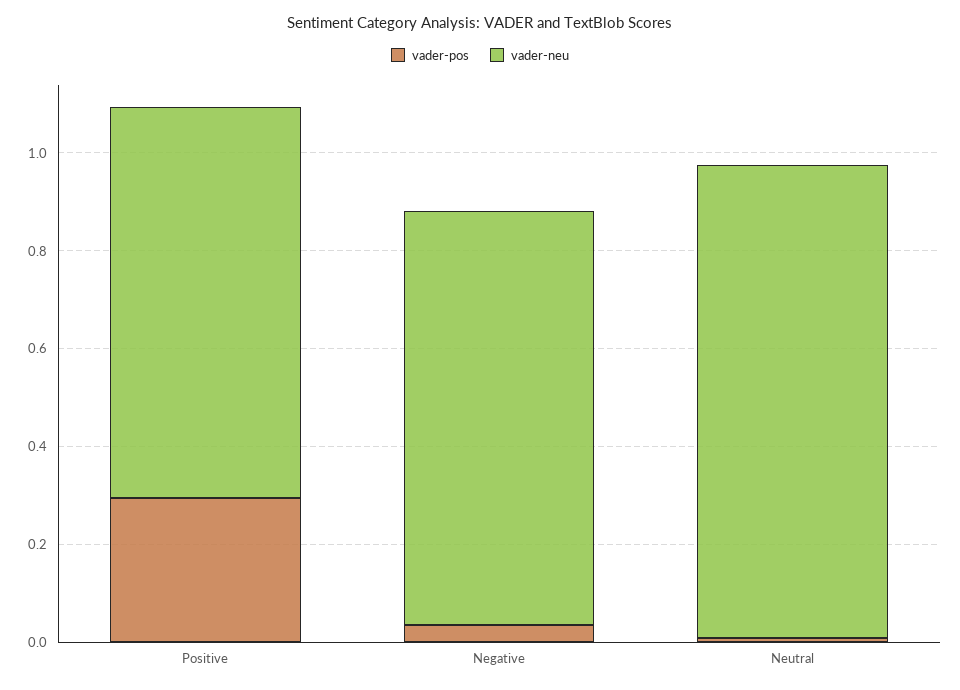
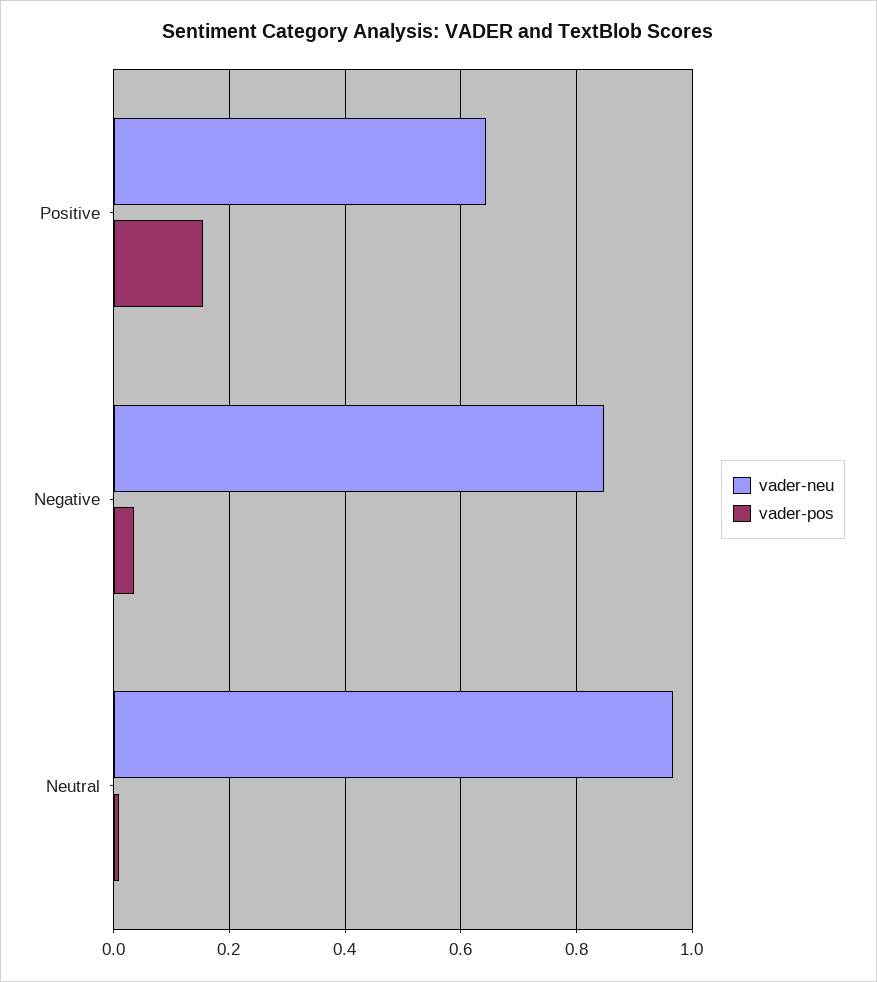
vader-pos, Positive: 0.3 -> 0.16
vader-neu, Positive: 0.8 -> 0.64

